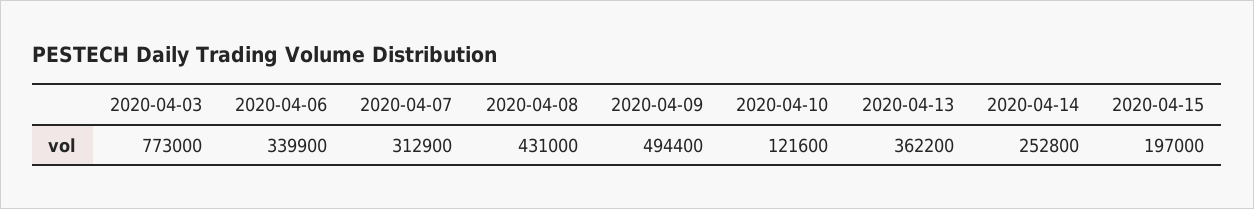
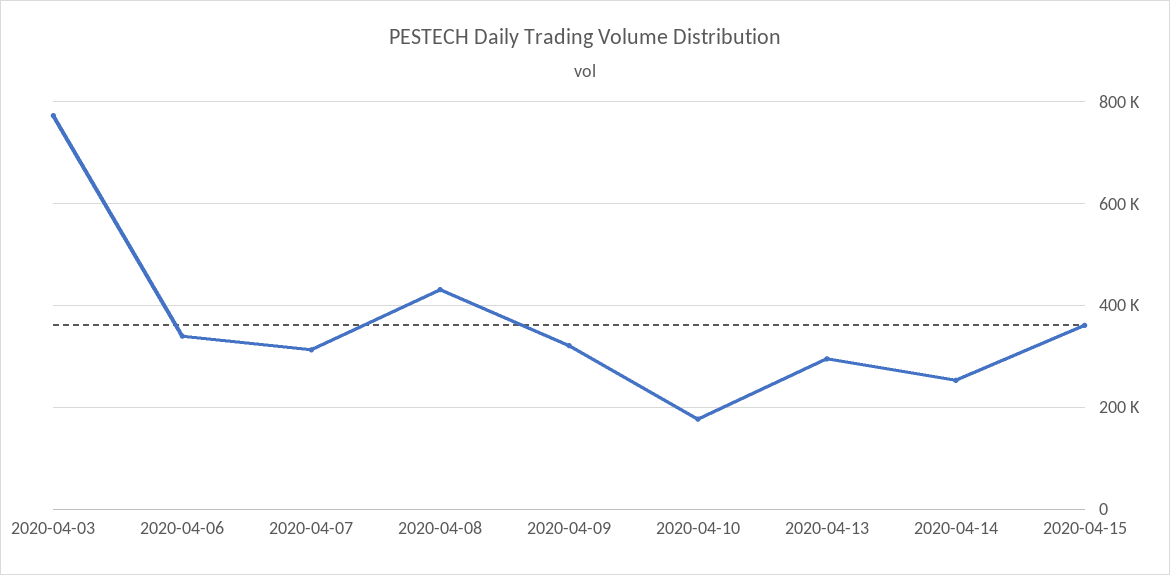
2020-04-09: 494400 -> 320000
2020-04-10: 121600 -> 180000
2020-04-13: 362200 -> 300000
2020-04-15: 197000 -> 360000

